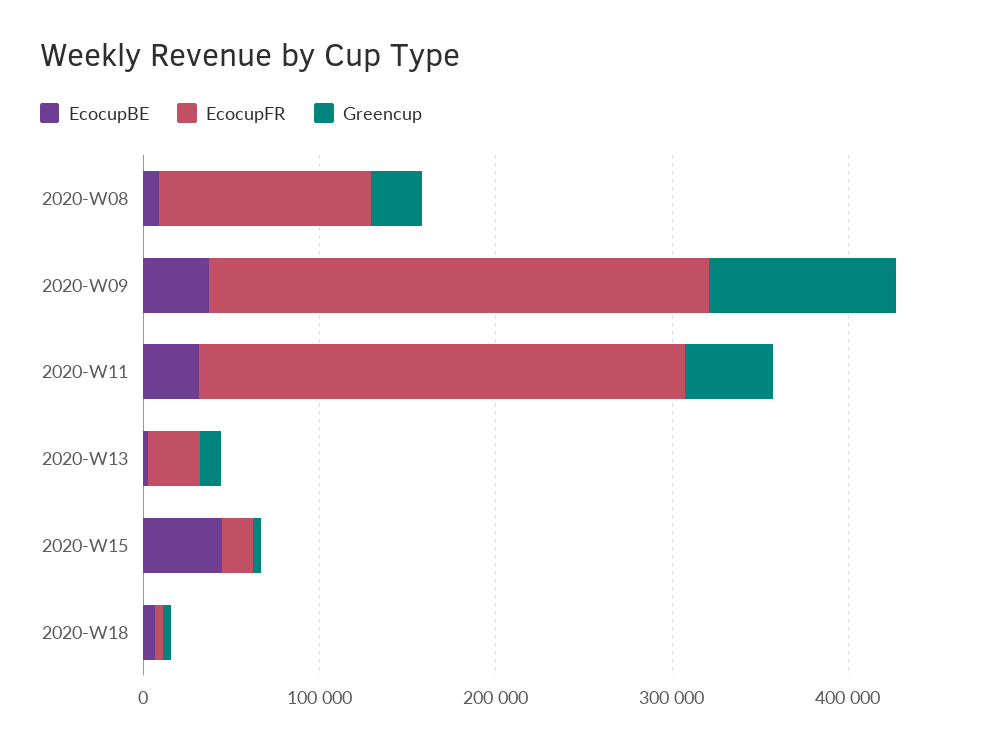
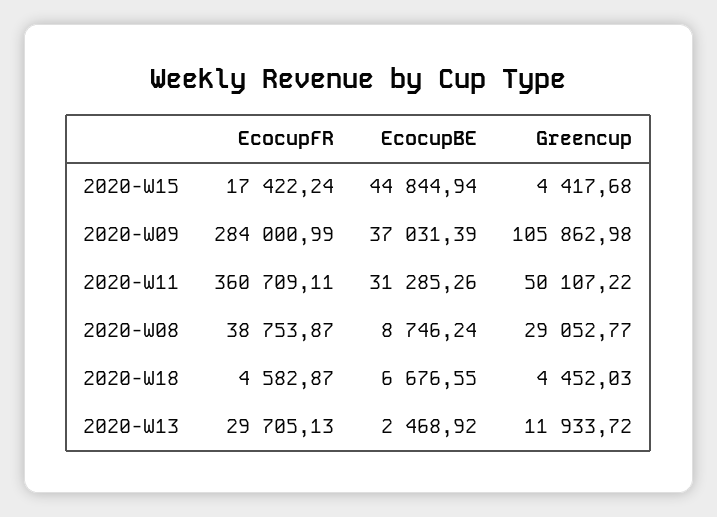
EcocupFR, 2020-W08: 120000 -> 38753.87
EcocupFR, 2020-W11: 280000 -> 360709.11

